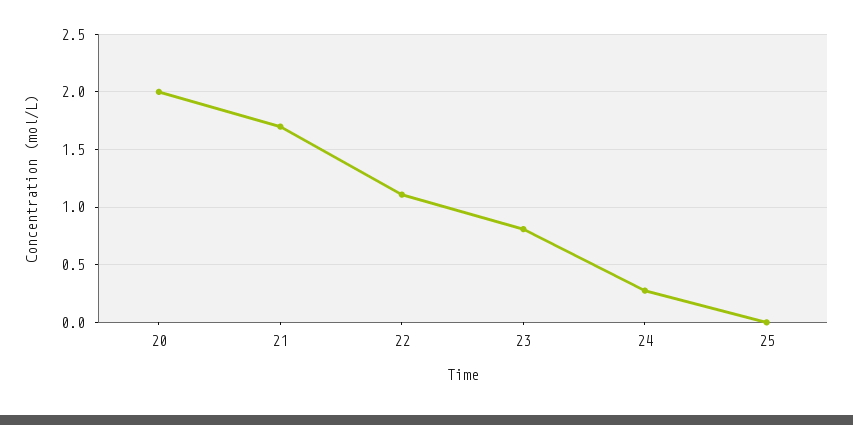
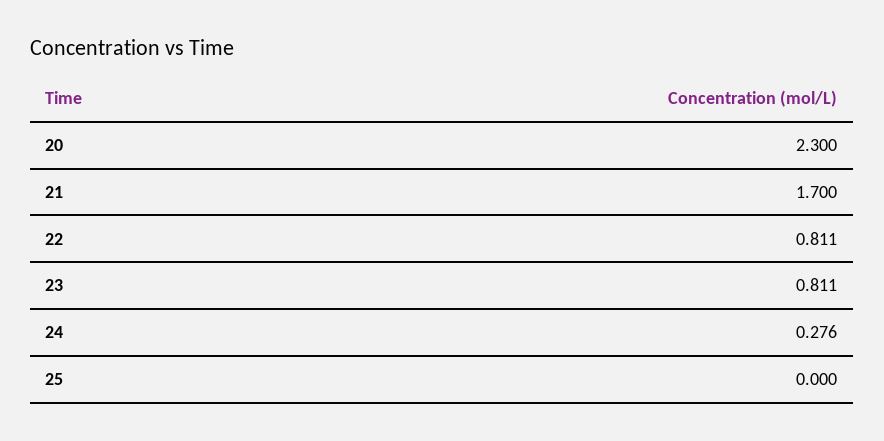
20: 2 -> 2.3
22: 1.1 -> 0.811

